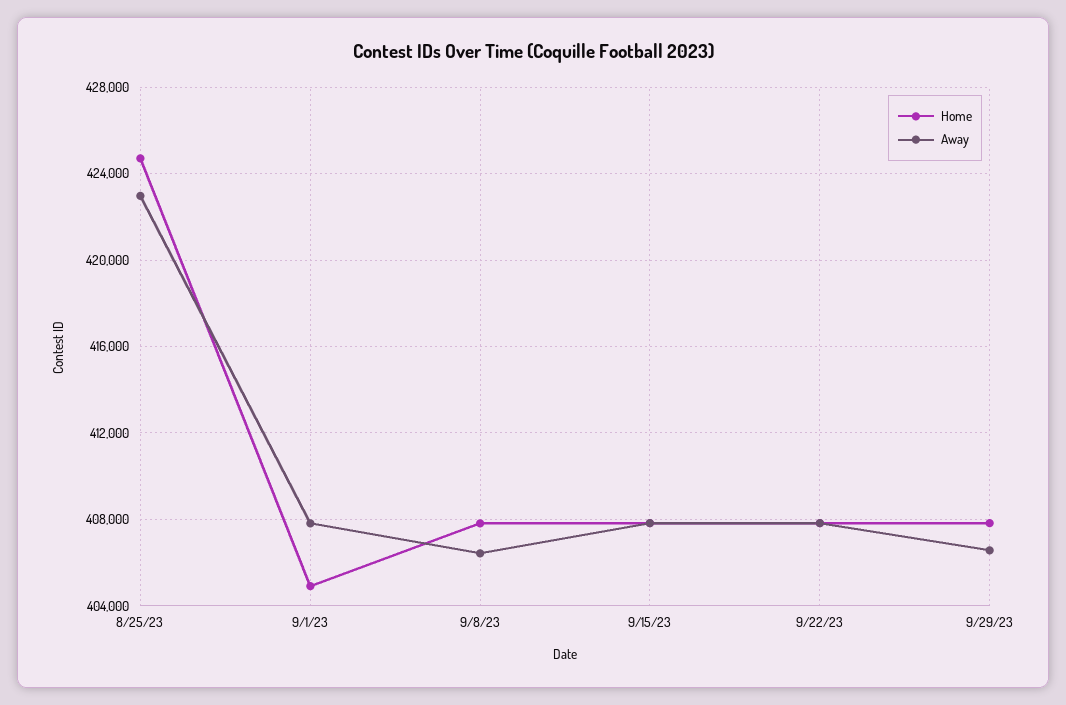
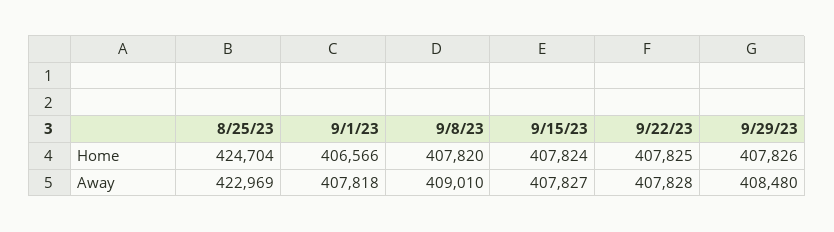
Home, 9/1/23: 405000 -> 406566
Away, 9/8/23: 406500 -> 409010
Away, 9/29/23: 406500 -> 408480

